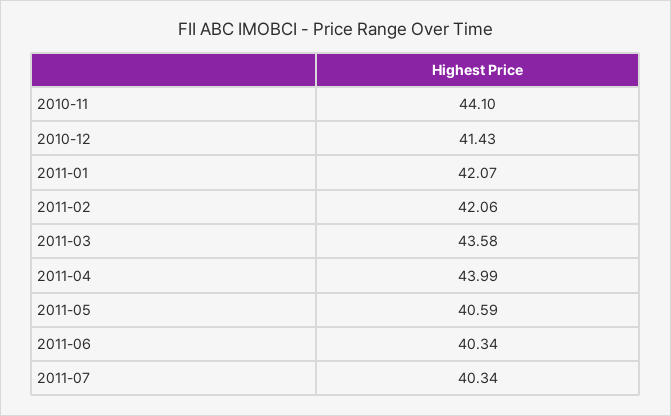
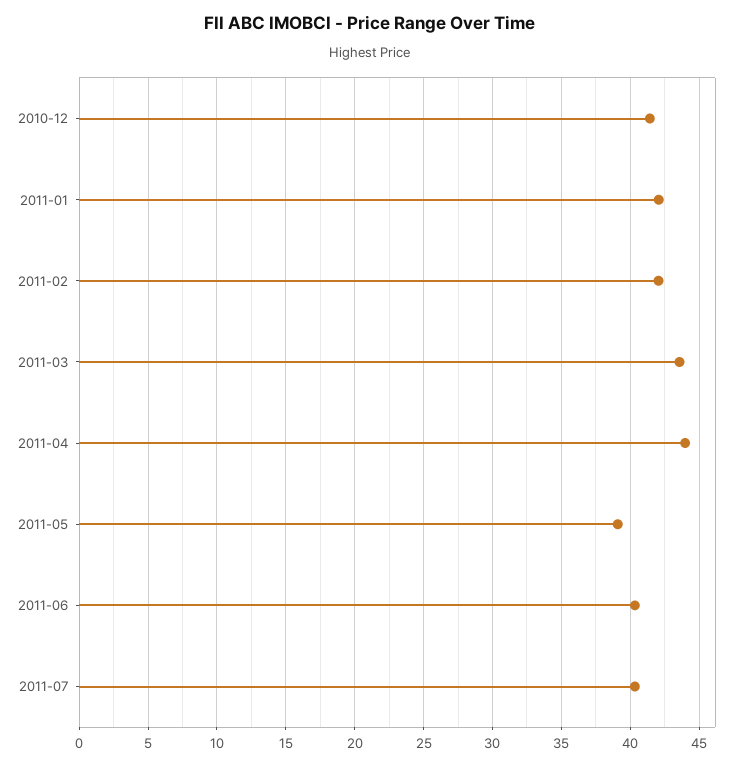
2010-11: 44.1 -> none
2011-05: 40.59 -> 39

